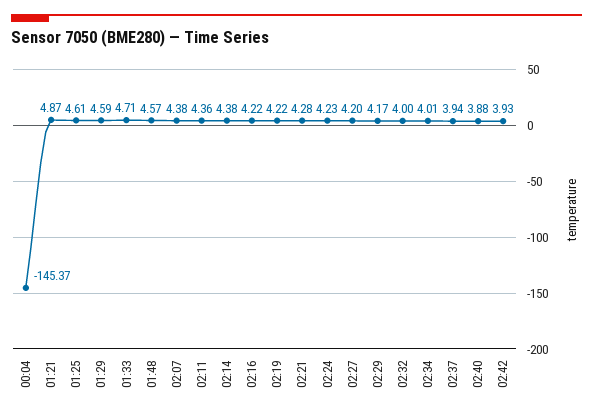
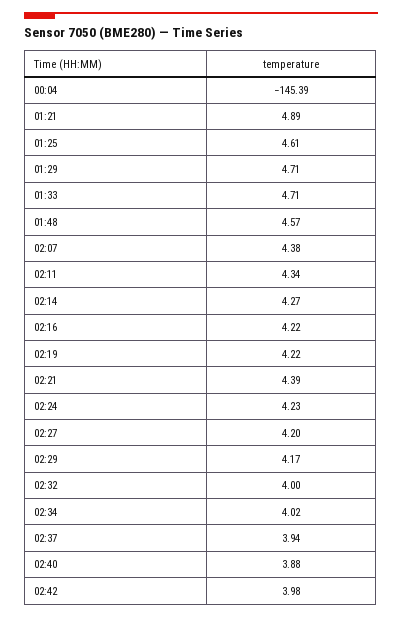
00:04: -145.37 -> -145.39
01:21: 4.87 -> 4.89
01:29: 4.59 -> 4.71
02:11: 4.36 -> 4.34
02:14: 4.38 -> 4.27
02:21: 4.28 -> 4.39
02:34: 4.01 -> 4.02
02:42: 3.93 -> 3.98

